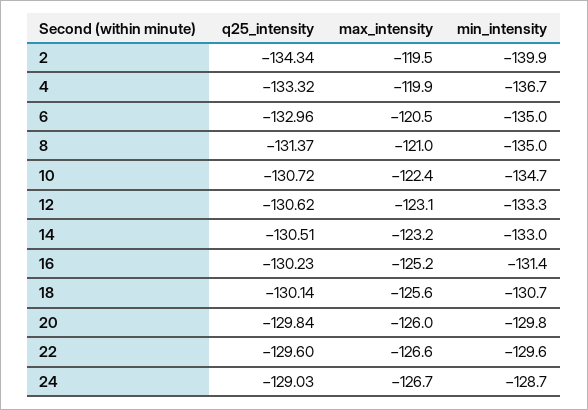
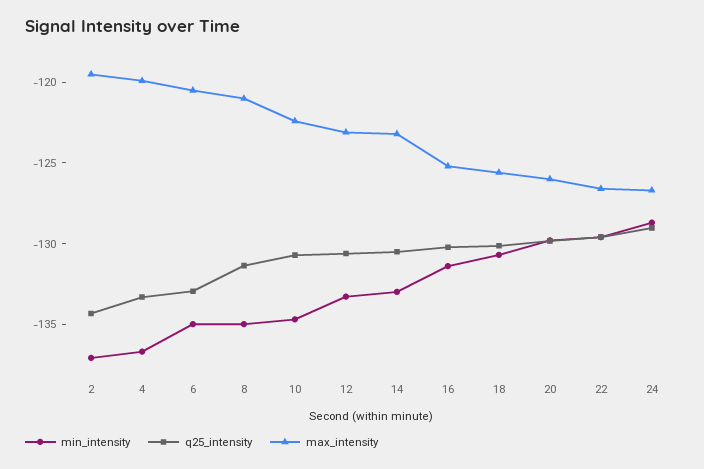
min_intensity, 2: -139.9 -> -137

